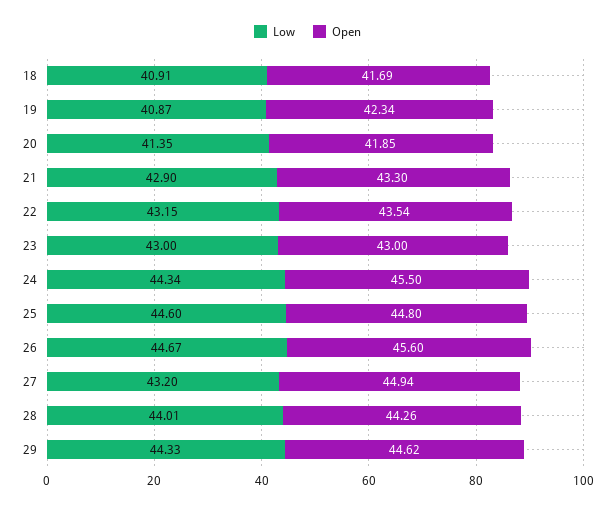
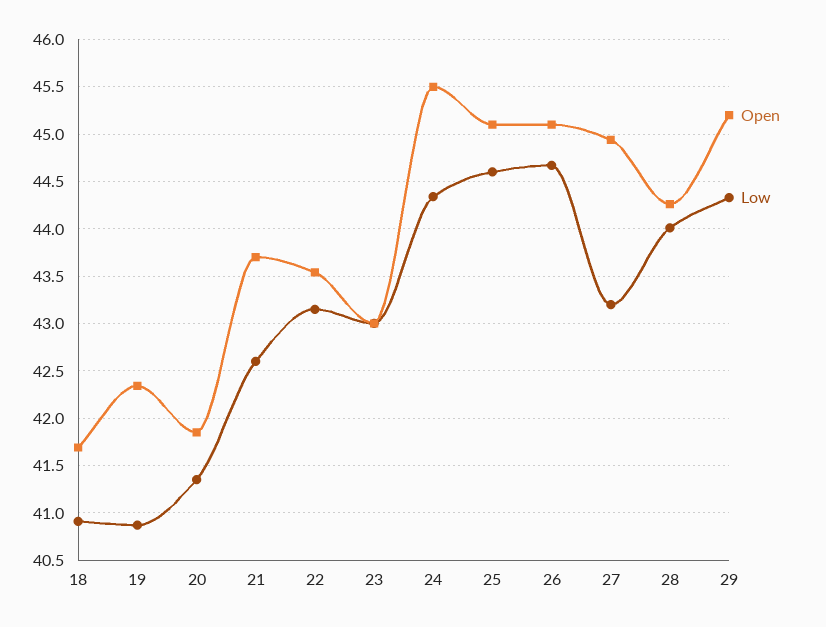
Low, 21: 42.9 -> 42.6
Open, 21: 43.3 -> 43.7
Open, 25: 44.8 -> 45.1
Open, 26: 45.6 -> 45.1
Open, 29: 44.62 -> 45.2

